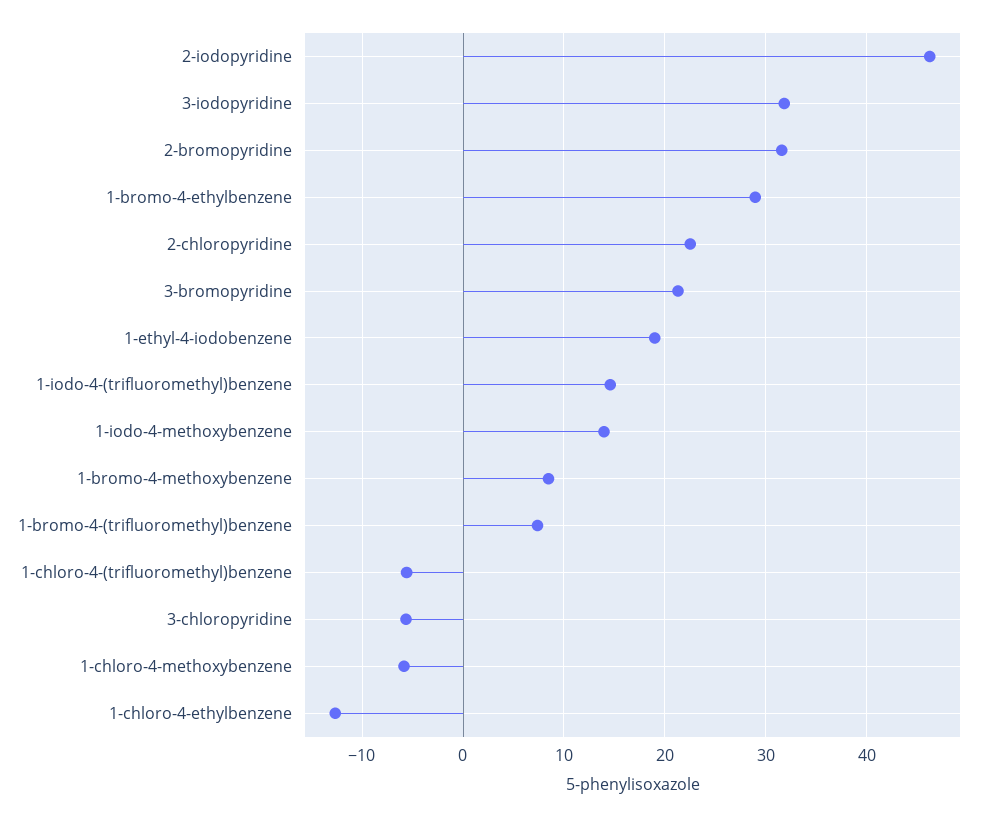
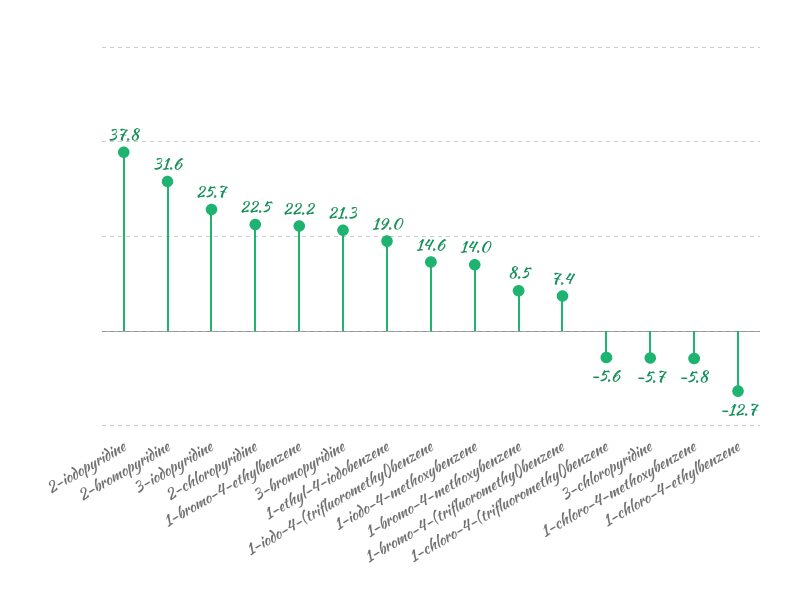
2-iodopyridine: 46 -> 37.8
3-iodopyridine: 32 -> 25.7
1-bromo-4-ethylbenzene: 29 -> 22.2

